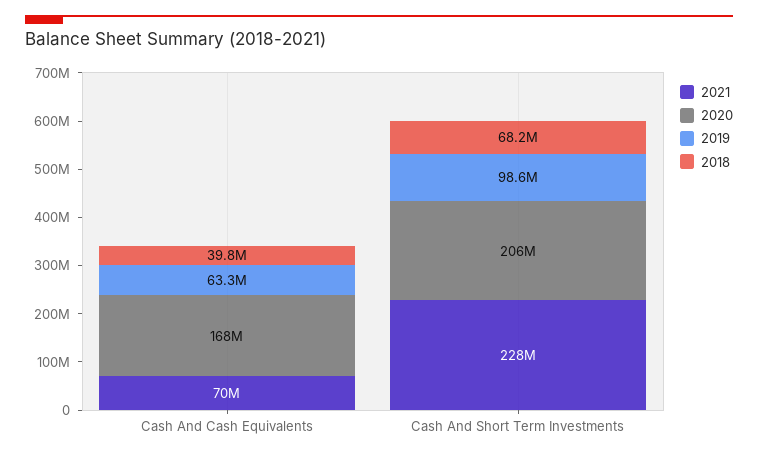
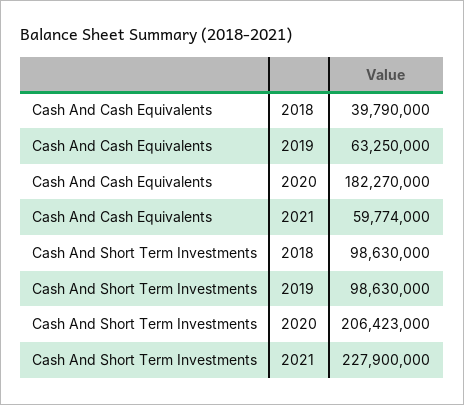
2021, Cash And Cash Equivalents: 70000000 -> 59774000
2020, Cash And Cash Equivalents: 168000000 -> 182270000
2018, Cash And Short Term Investments: 68200000 -> 98630000

